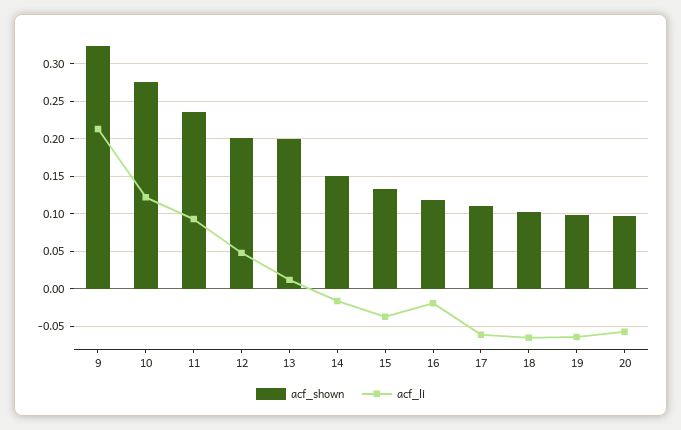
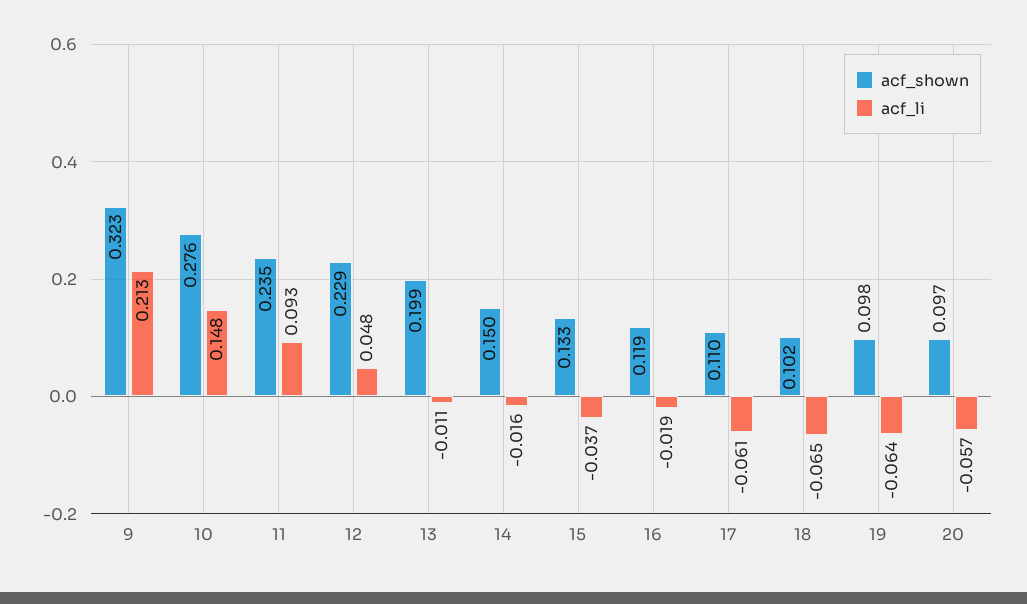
acf_li, 10: 0.12 -> 0.148
acf_shown, 12: 0.2 -> 0.229
acf_li, 13: 0.01 -> -0.011

